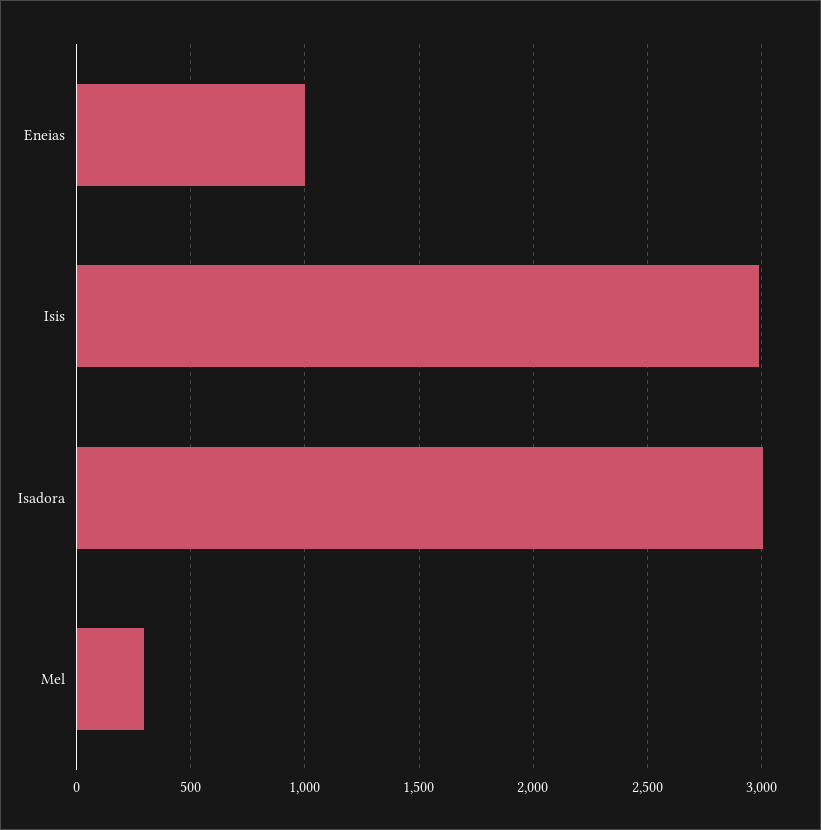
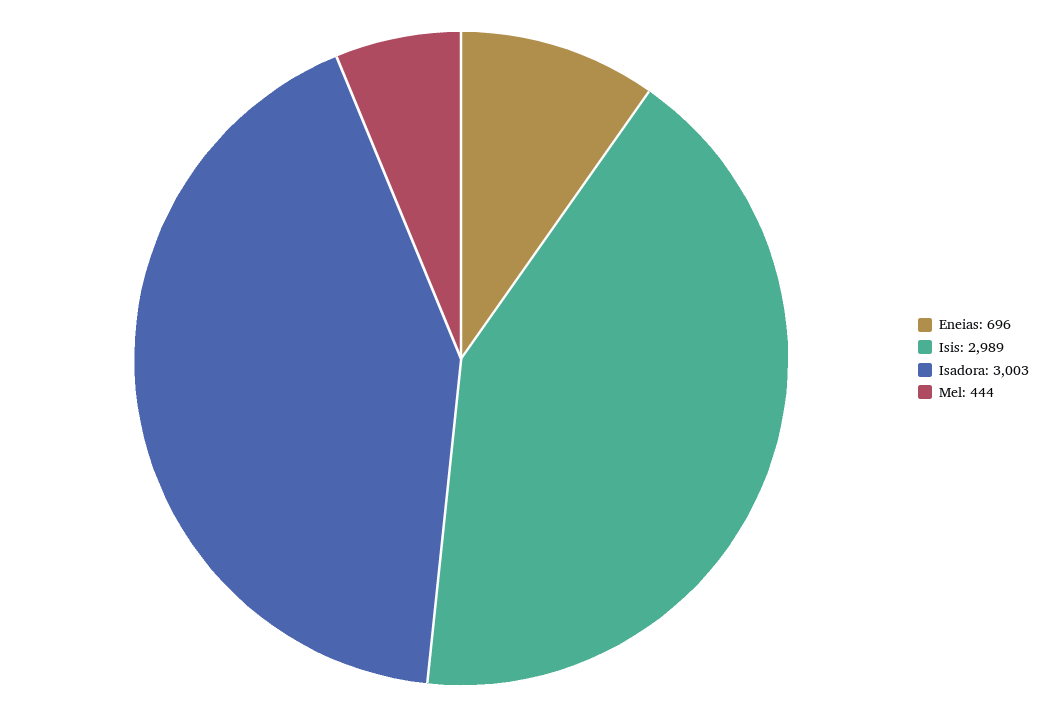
Eneias: 1000 -> 696
Mel: 300 -> 444

